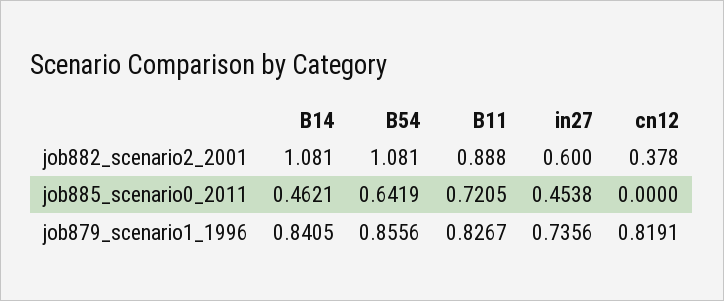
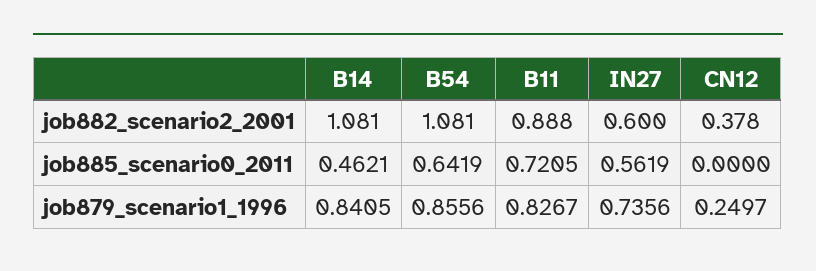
in27, job885_scenario0_2011: 0.4538 -> 0.5619
cn12, job879_scenario1_1996: 0.8191 -> 0.2497

